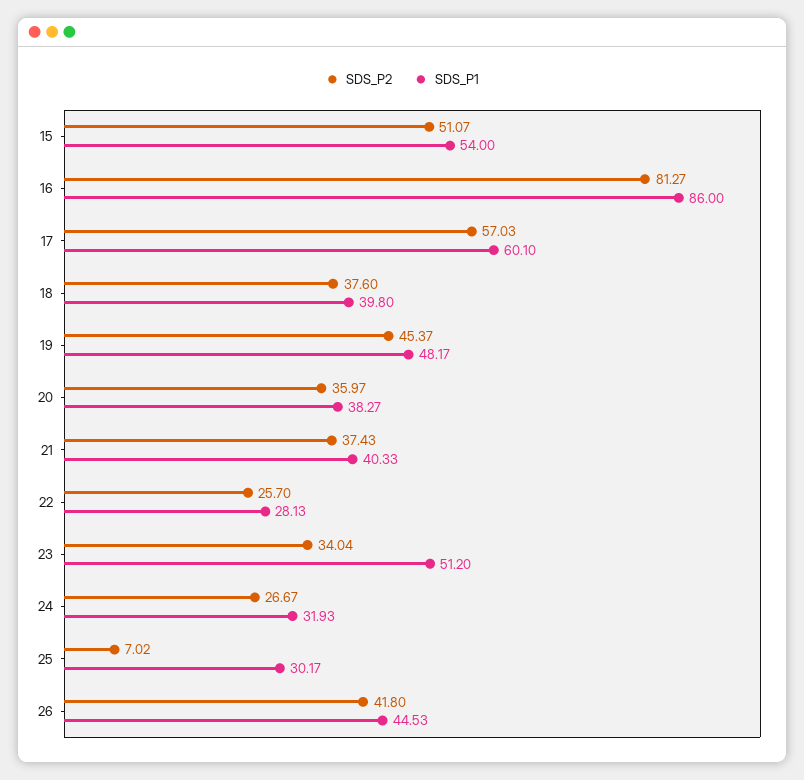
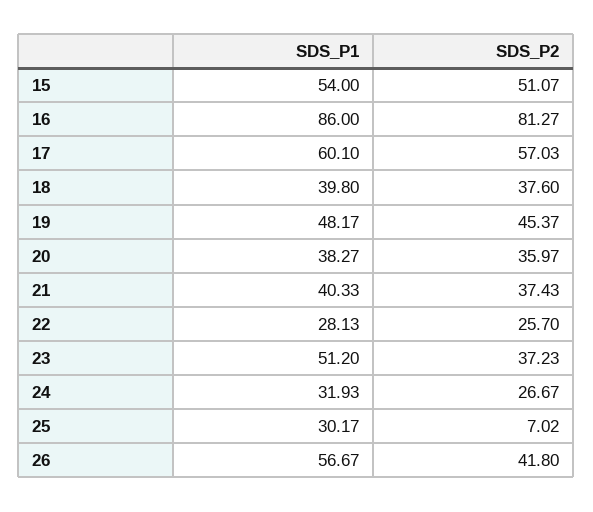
SDS_P2, 23: 34.04 -> 37.23
SDS_P1, 26: 44.53 -> 56.67

